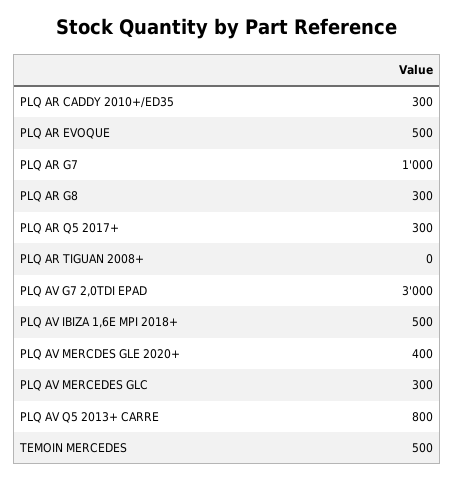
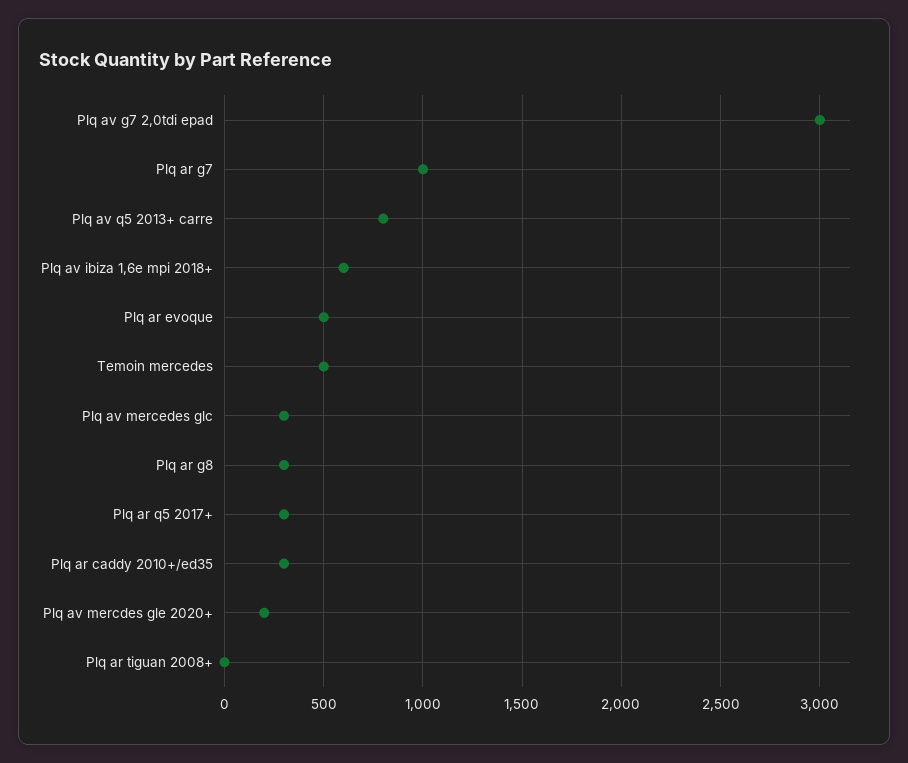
PLQ AV IBIZA 1,6E MPI 2018+: 500 -> 600
PLQ AV MERCDES GLE 2020+: 400 -> 200

